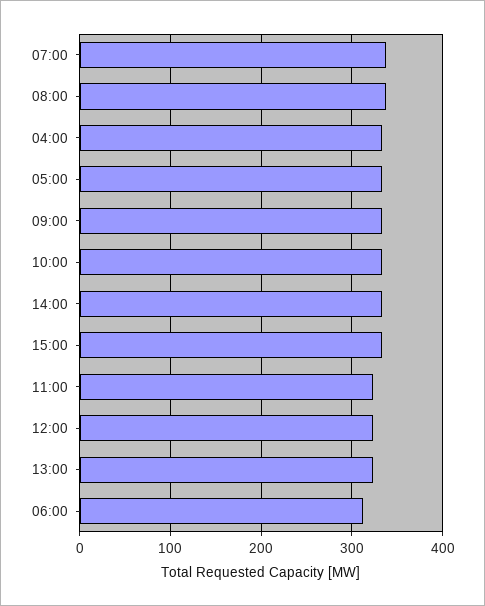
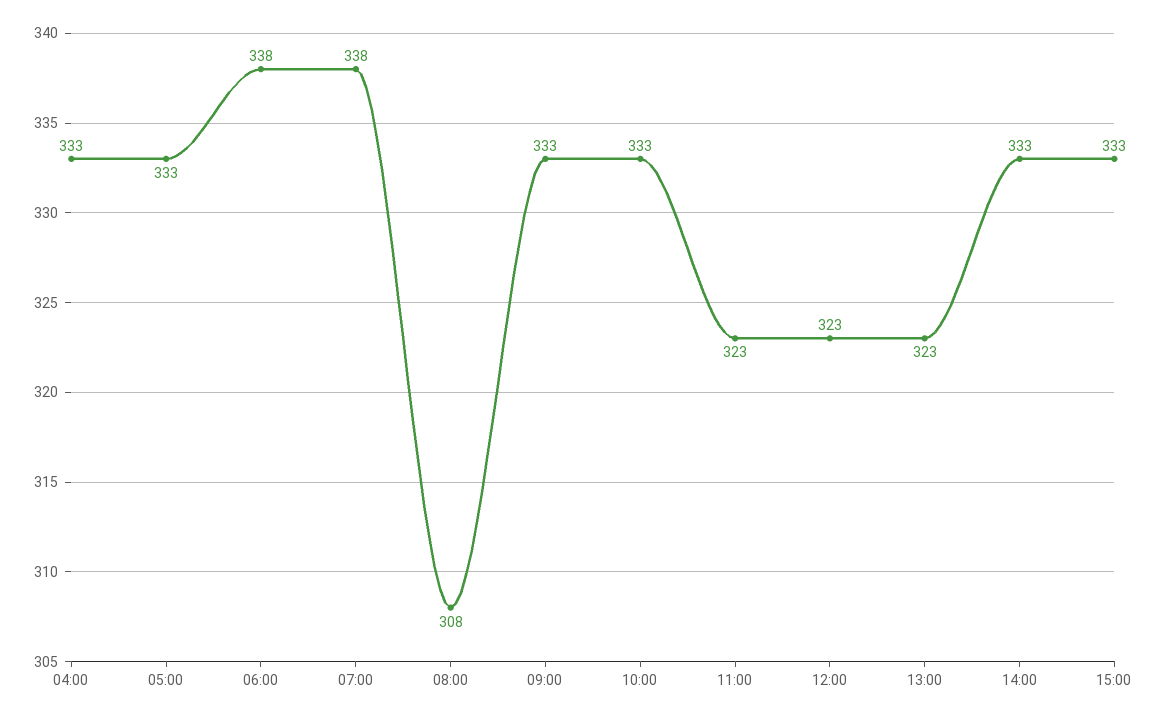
08:00: 340 -> 308
06:00: 310 -> 338

